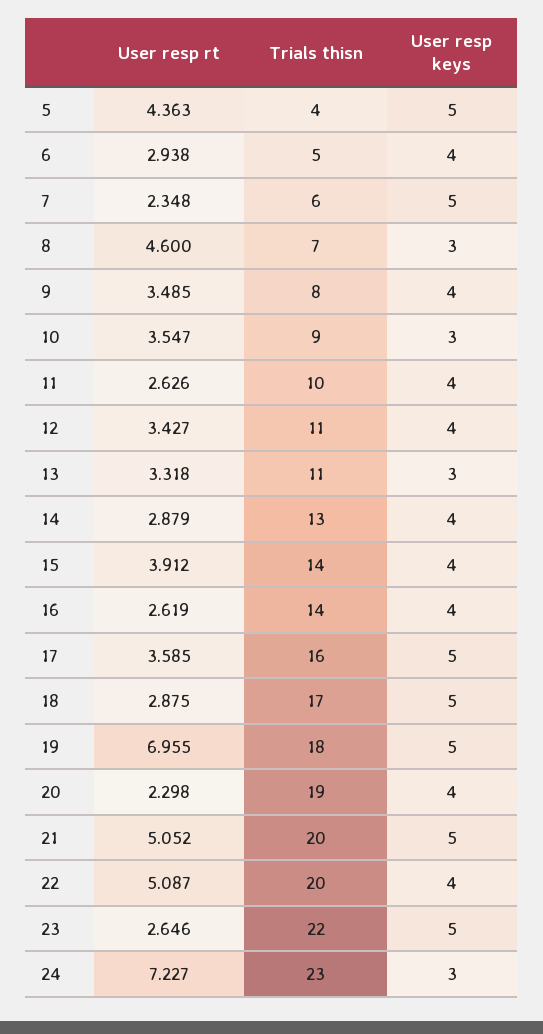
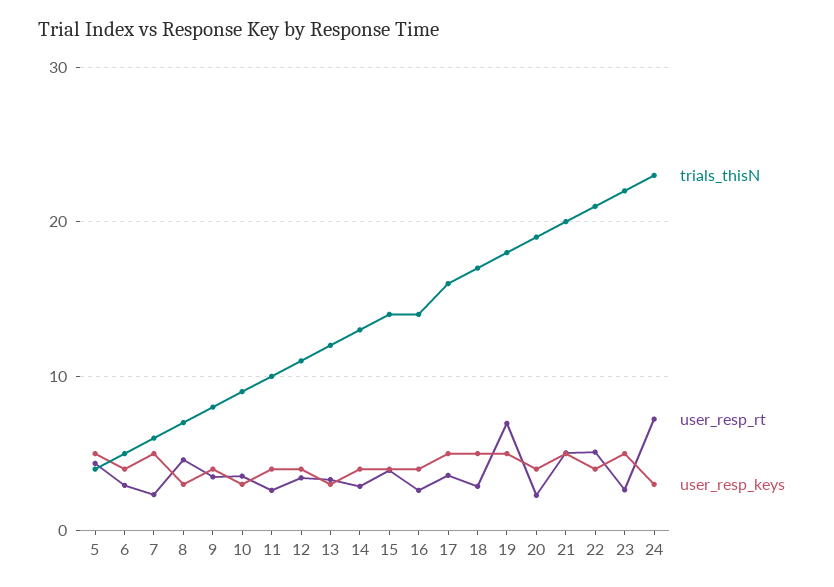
Trials thisn, 13: 11 -> 12
Trials thisn, 22: 20 -> 21

